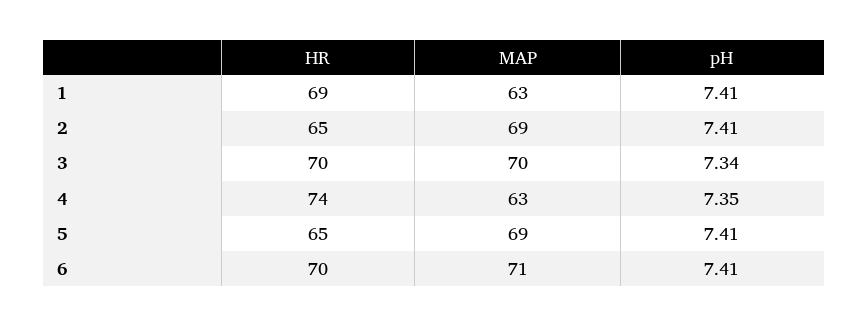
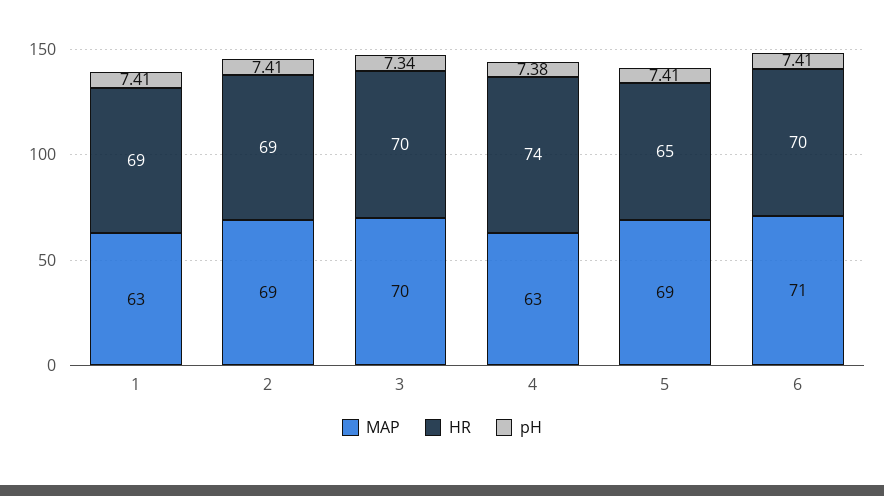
HR, 2: 65 -> 69
pH, 4: 7.35 -> 7.38

